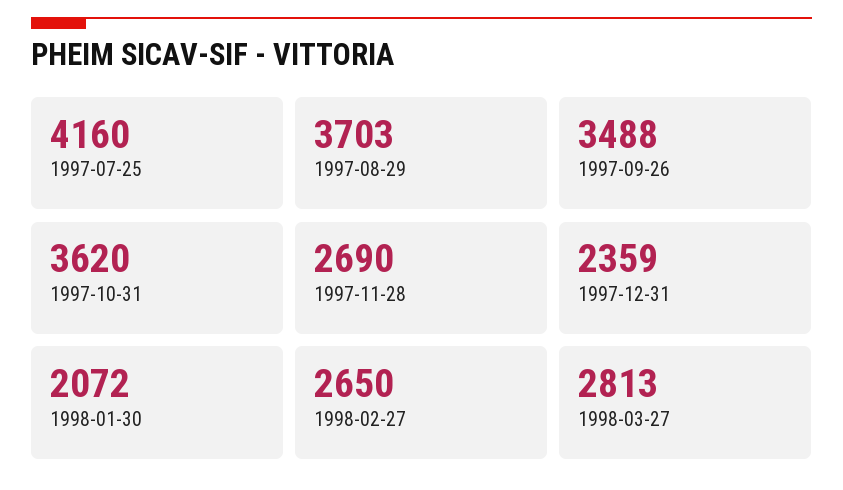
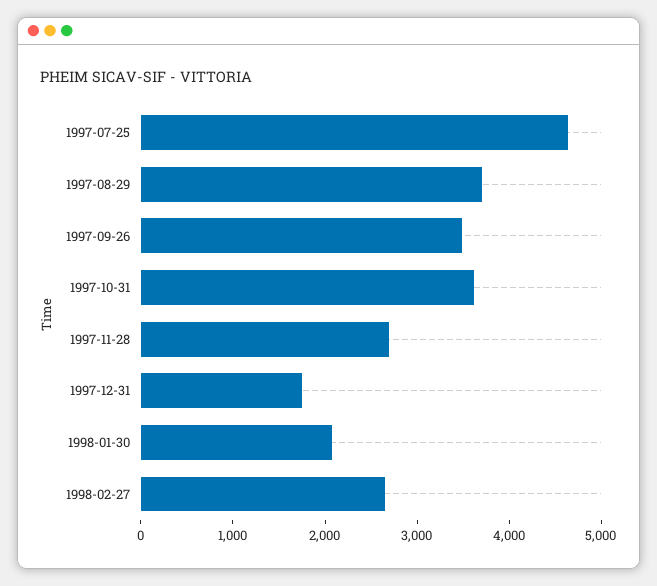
1997-07-25: 4160 -> 4600
1997-12-31: 2359 -> 1800
1998-03-27: 2813 -> none

